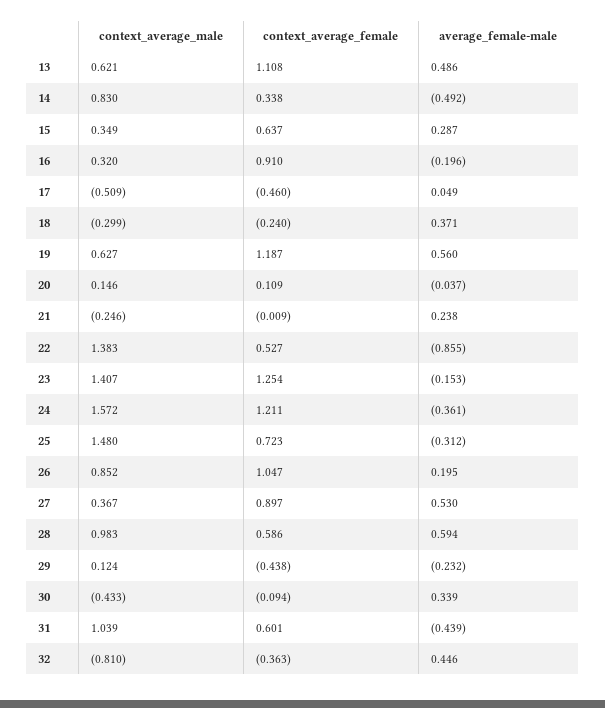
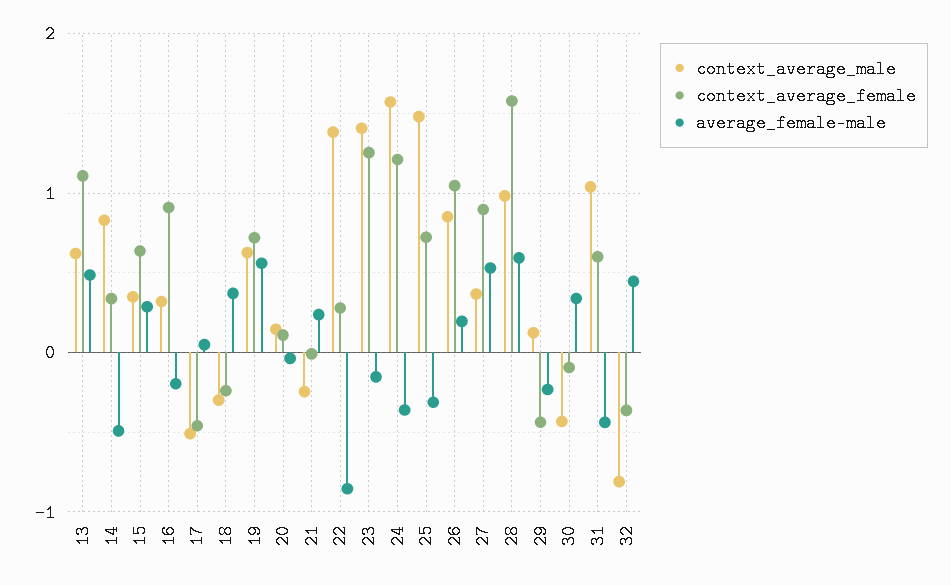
context_average_female, 19: 1.187 -> 0.7
context_average_female, 22: 0.527 -> 0.3
context_average_female, 28: 0.586 -> 1.6

